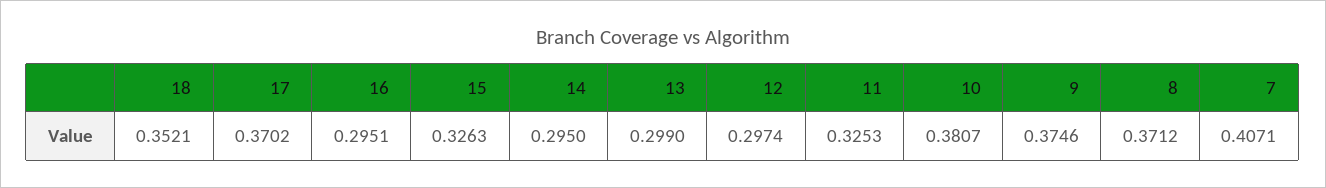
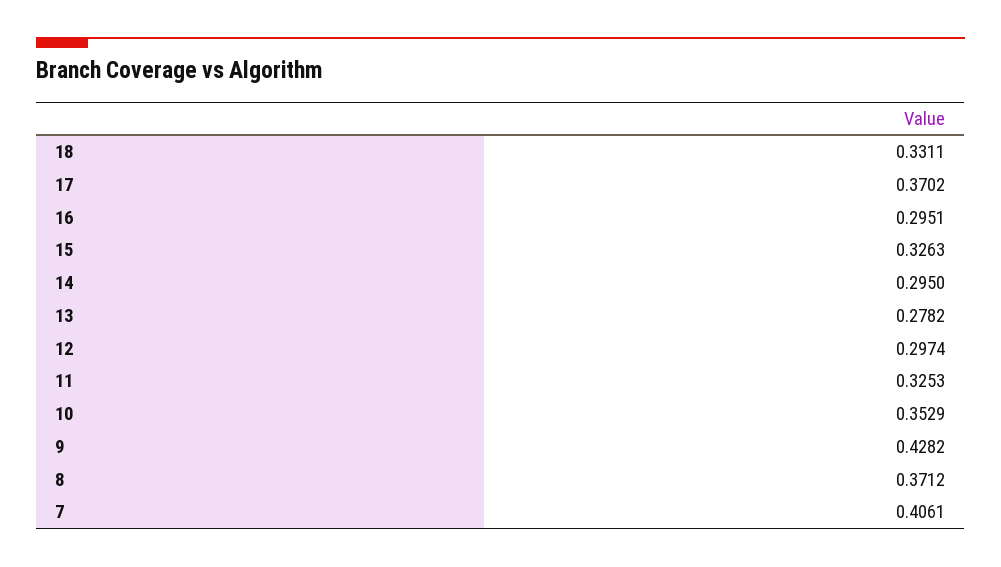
18: 0.3521 -> 0.3311
13: 0.299 -> 0.2782
10: 0.3807 -> 0.3529
9: 0.3746 -> 0.4282
7: 0.4071 -> 0.4061

